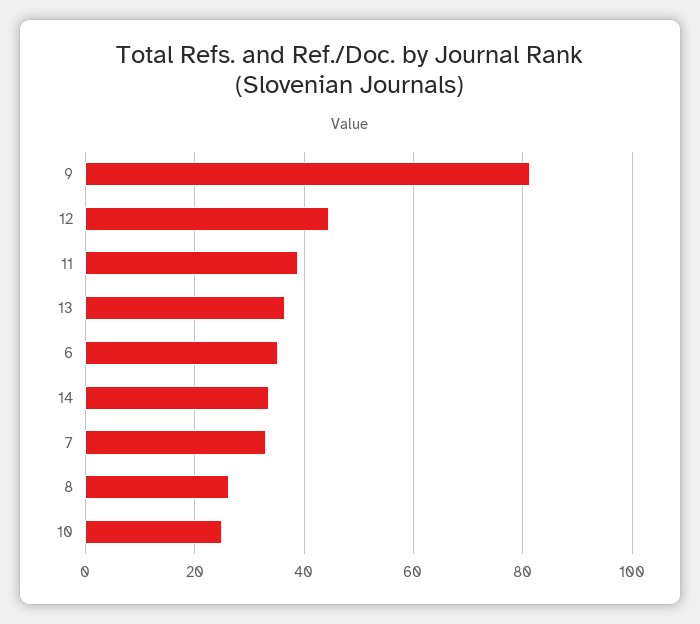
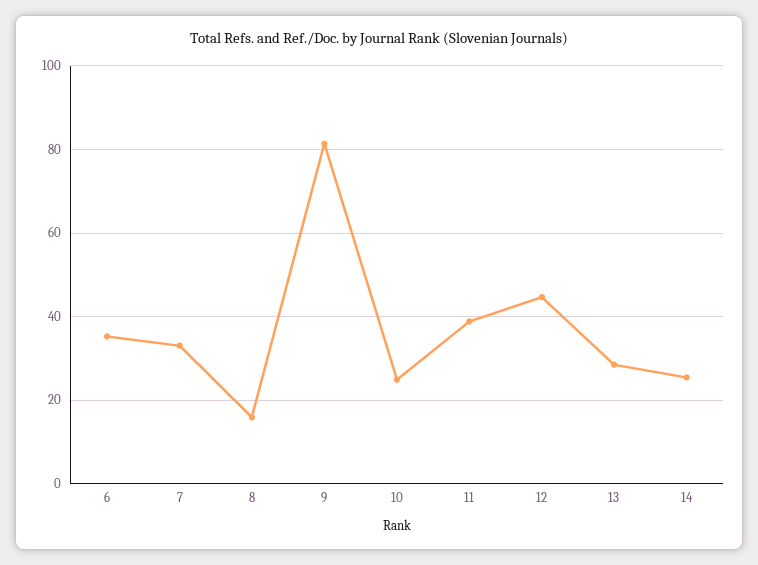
13: 36 -> 28
14: 34 -> 26
8: 26 -> 16

